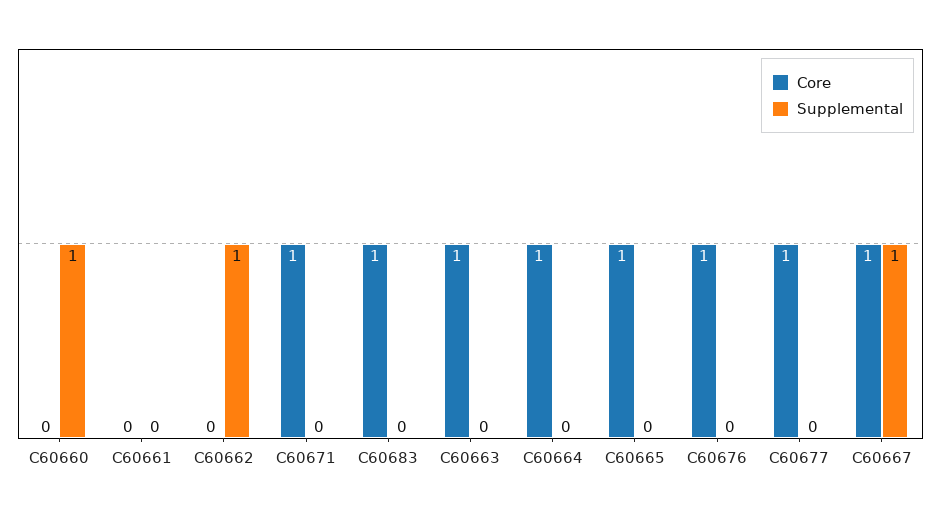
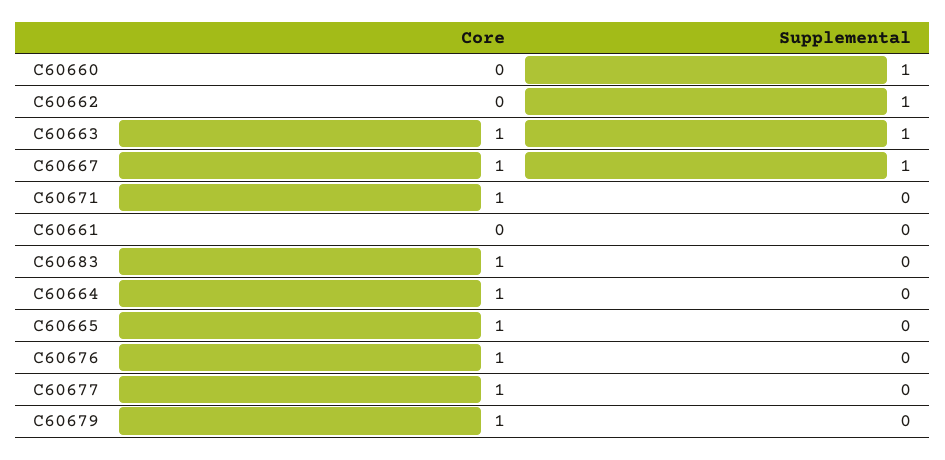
Supplemental, C60663: 0 -> 1
Core, C60679: none -> 1
Supplemental, C60679: none -> 0

